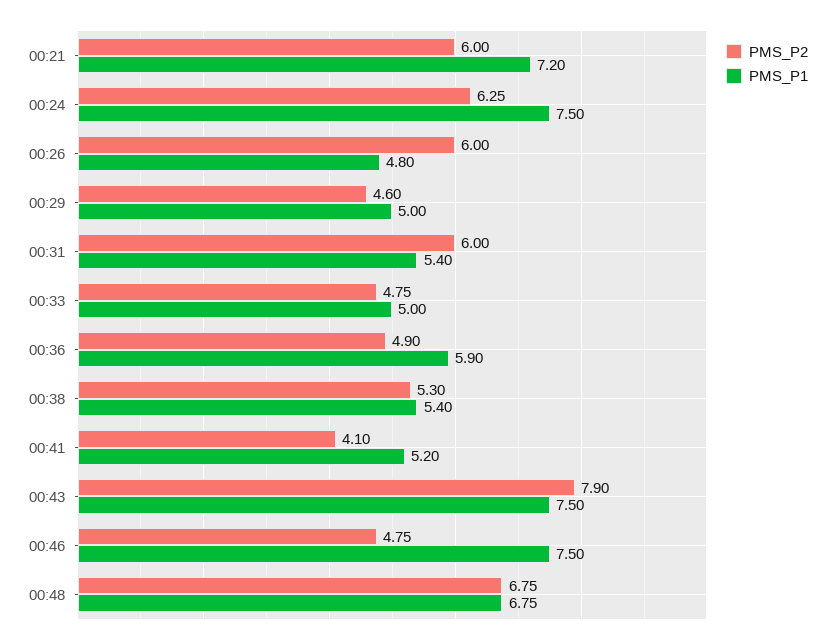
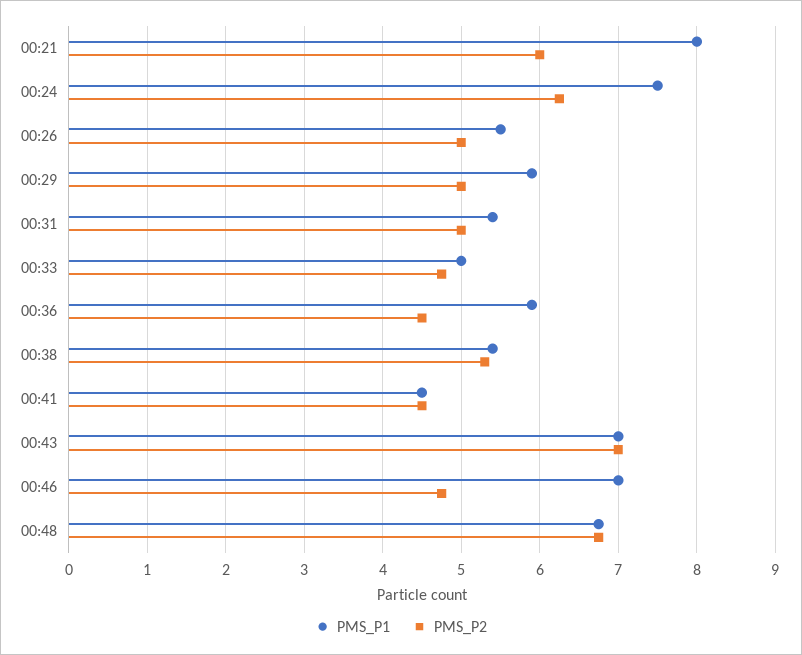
PMS_P1, 00:21: 7.2 -> 8
PMS_P2, 00:26: 6 -> 5
PMS_P1, 00:26: 4.8 -> 5.5
PMS_P2, 00:29: 4.6 -> 5
PMS_P1, 00:29: 5 -> 5.9
PMS_P2, 00:31: 6 -> 5
PMS_P2, 00:36: 4.9 -> 4.5
PMS_P2, 00:41: 4.1 -> 4.5
PMS_P1, 00:41: 5.2 -> 4.5
PMS_P2, 00:43: 7.9 -> 7
PMS_P1, 00:43: 7.5 -> 7
PMS_P1, 00:46: 7.5 -> 7

